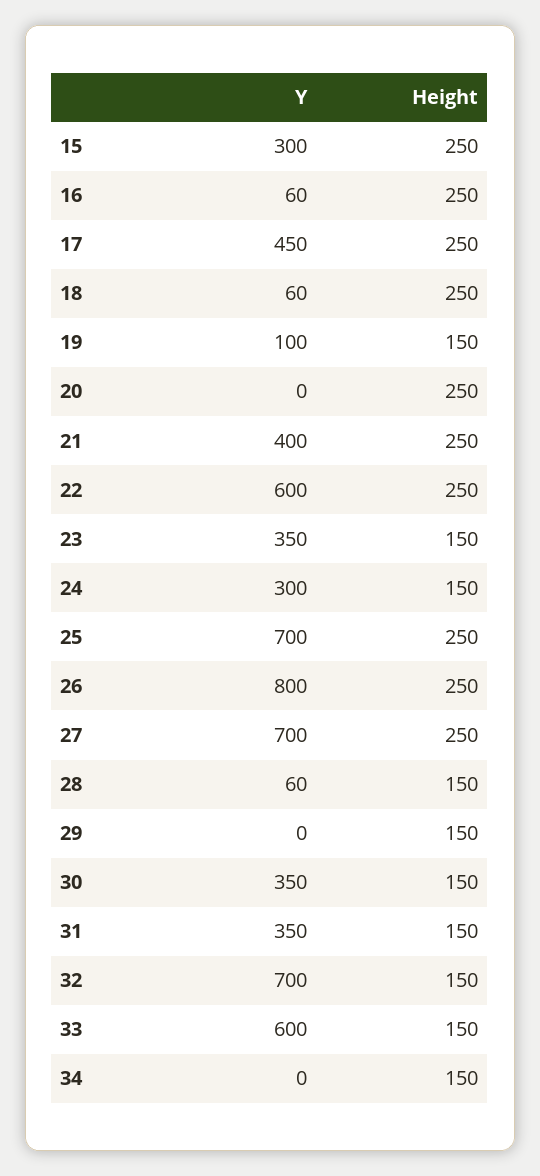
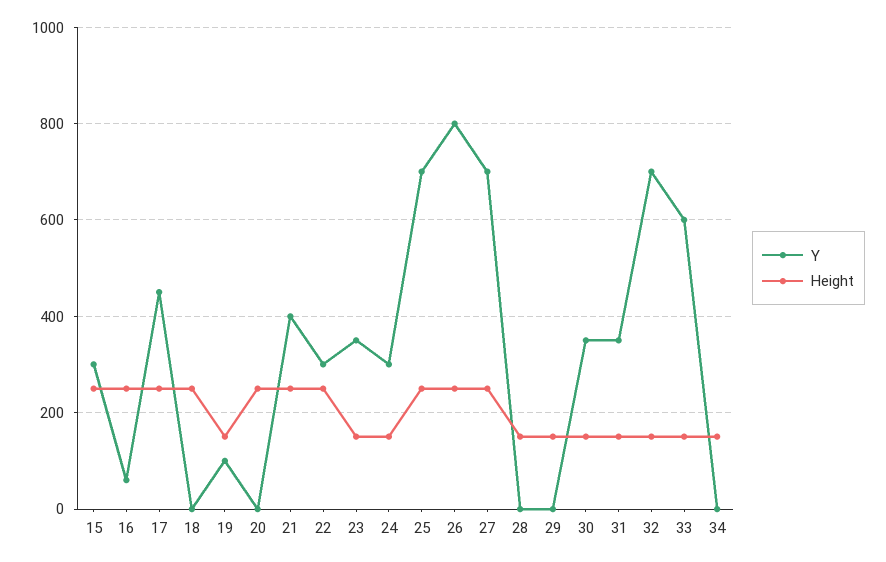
Y, 18: 60 -> 0
Y, 22: 600 -> 300
Y, 28: 60 -> 0

